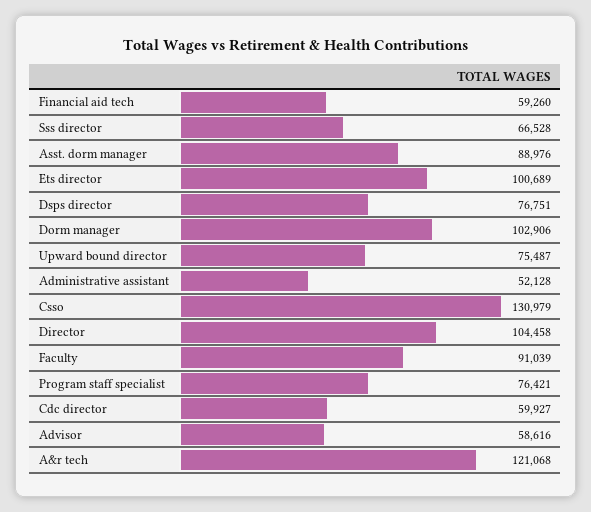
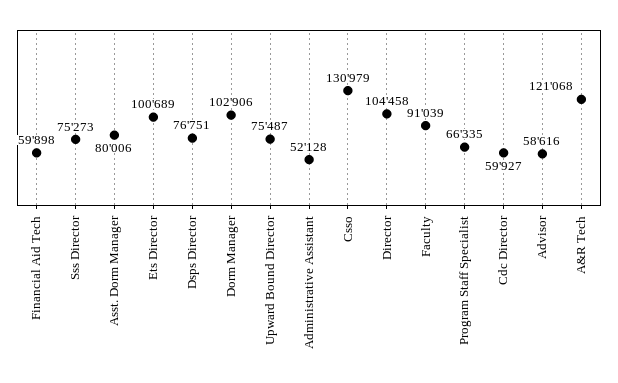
Financial aid tech: 59260 -> 59898
Sss director: 66528 -> 75273
Asst. dorm manager: 88976 -> 80006
Program staff specialist: 76421 -> 66335

